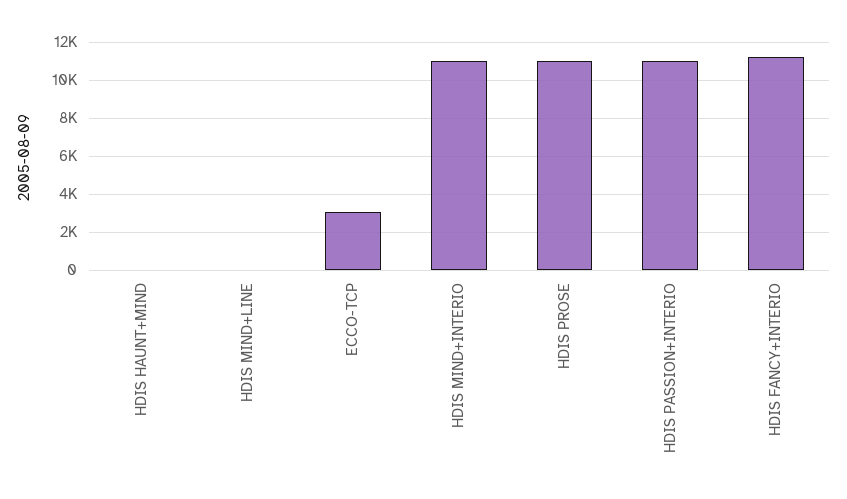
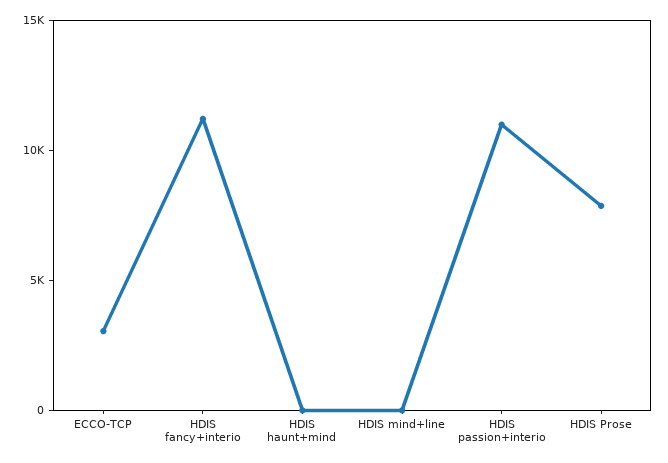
HDIS MIND+INTERIO: 11000 -> none
HDIS PROSE: 11000 -> 8000

